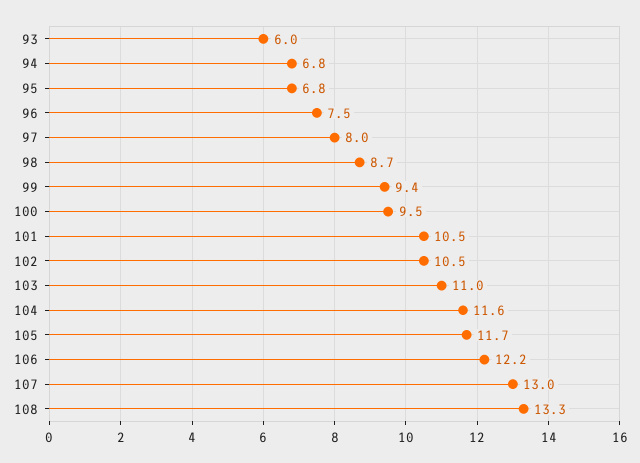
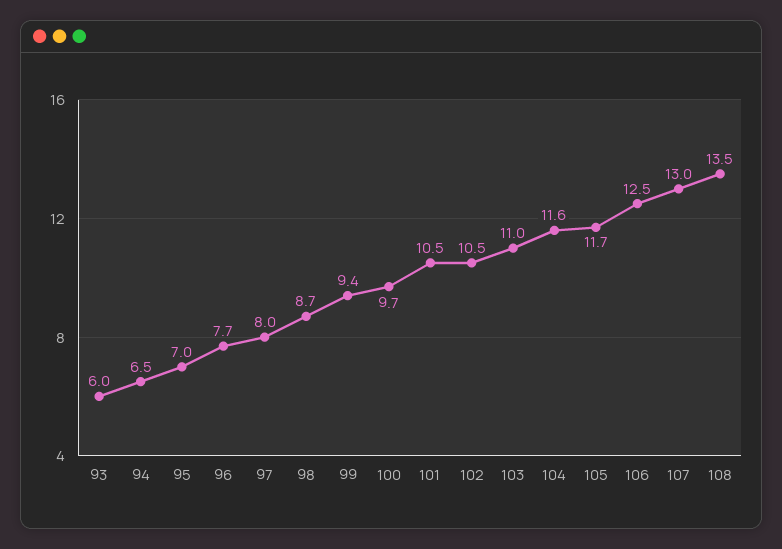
94: 6.8 -> 6.5
95: 6.8 -> 7
96: 7.5 -> 7.7
100: 9.5 -> 9.7
106: 12.2 -> 12.5
108: 13.3 -> 13.5

